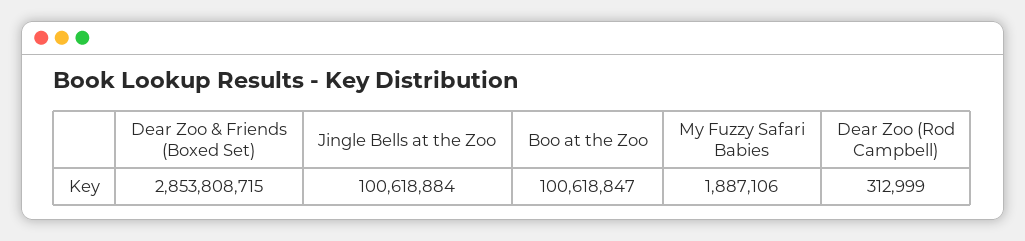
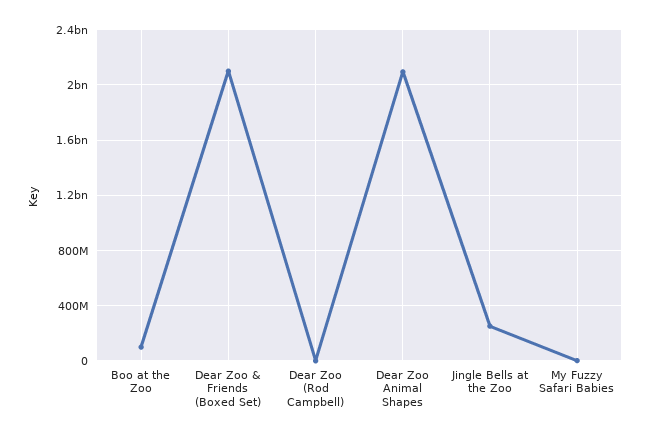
Dear Zoo & Friends (Boxed Set): 2853808715 -> 2100000000
Jingle Bells at the Zoo: 100618884 -> 250000000
Dear Zoo Animal Shapes: none -> 2100000000

